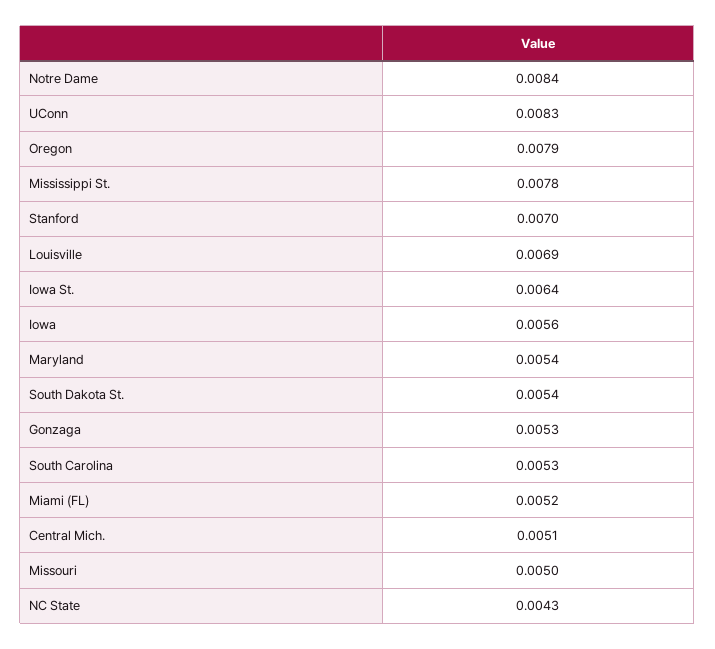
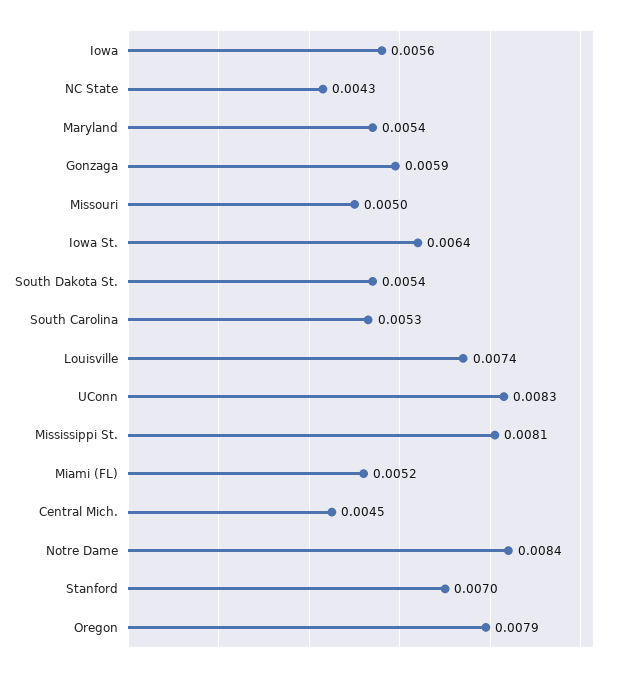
Mississippi St.: 0.0078 -> 0.0081
Louisville: 0.0069 -> 0.0074
Gonzaga: 0.0053 -> 0.0059
Central Mich.: 0.0051 -> 0.0045

